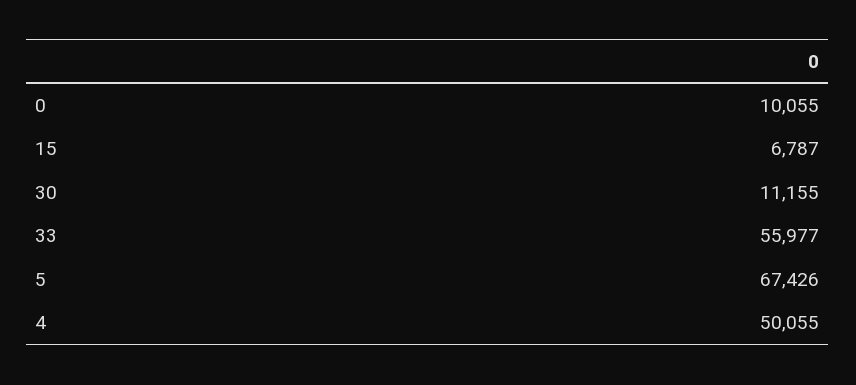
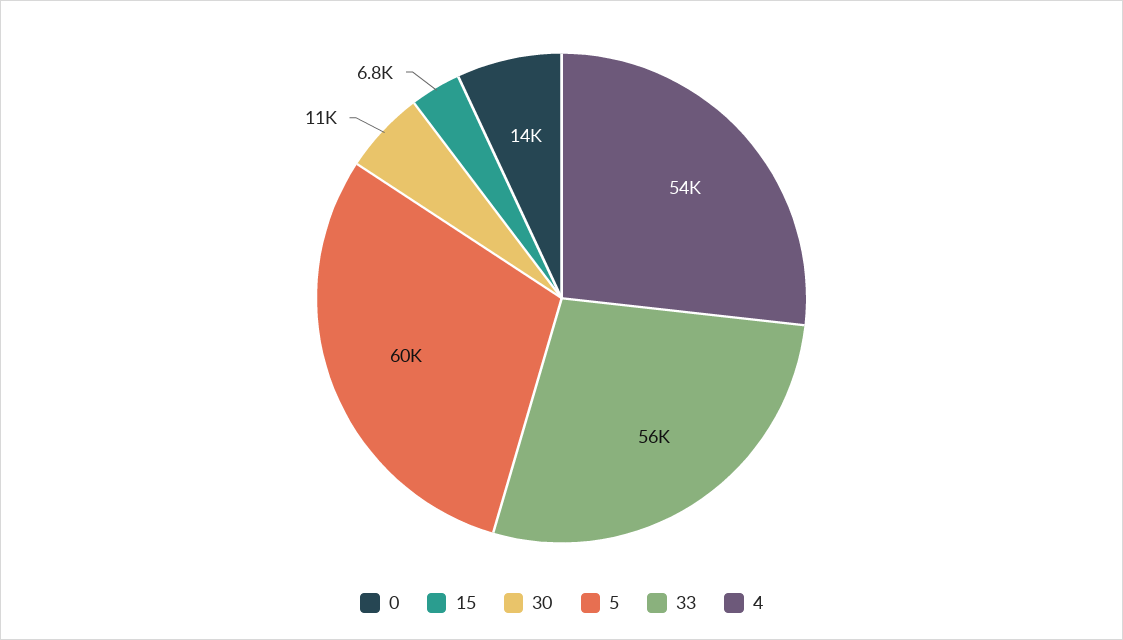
0: 10055 -> 14000
5: 67426 -> 60000
4: 50055 -> 54000

